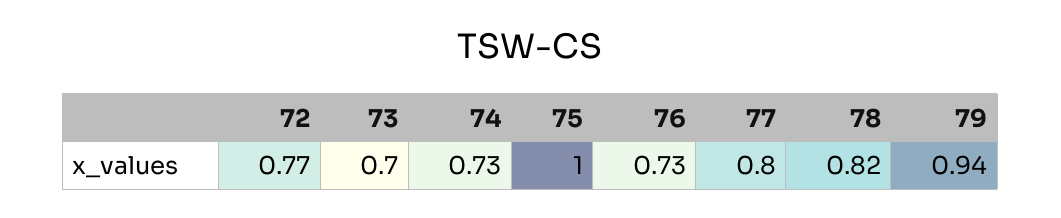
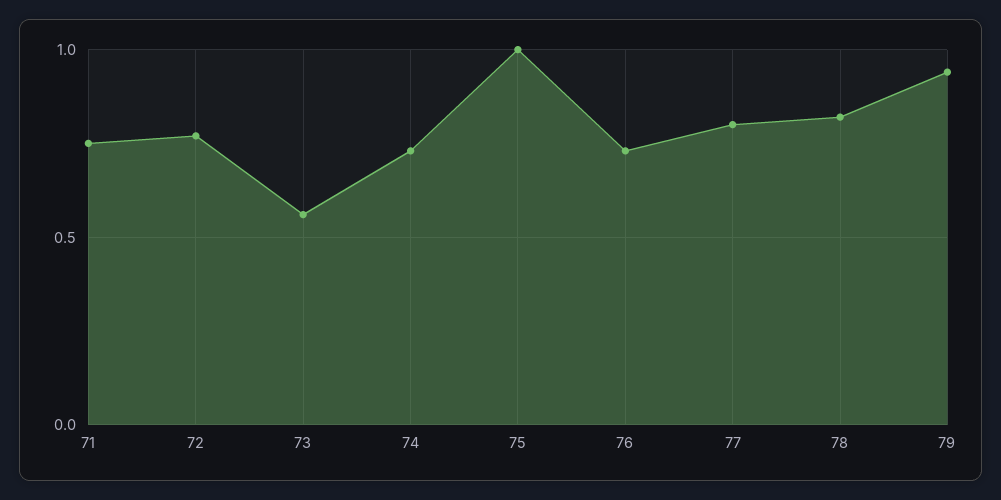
73: 0.7 -> 0.55
71: none -> 0.75

